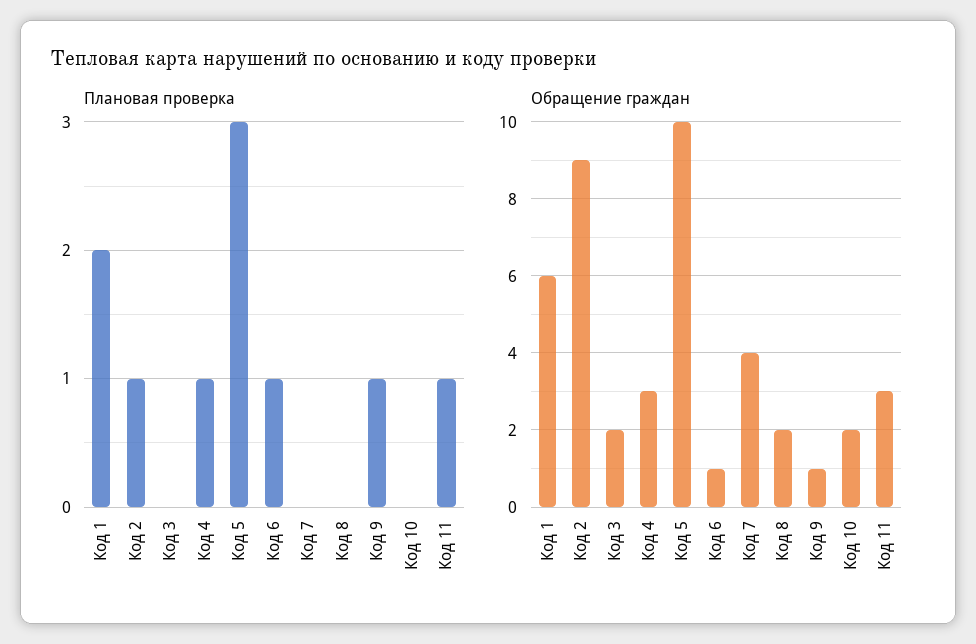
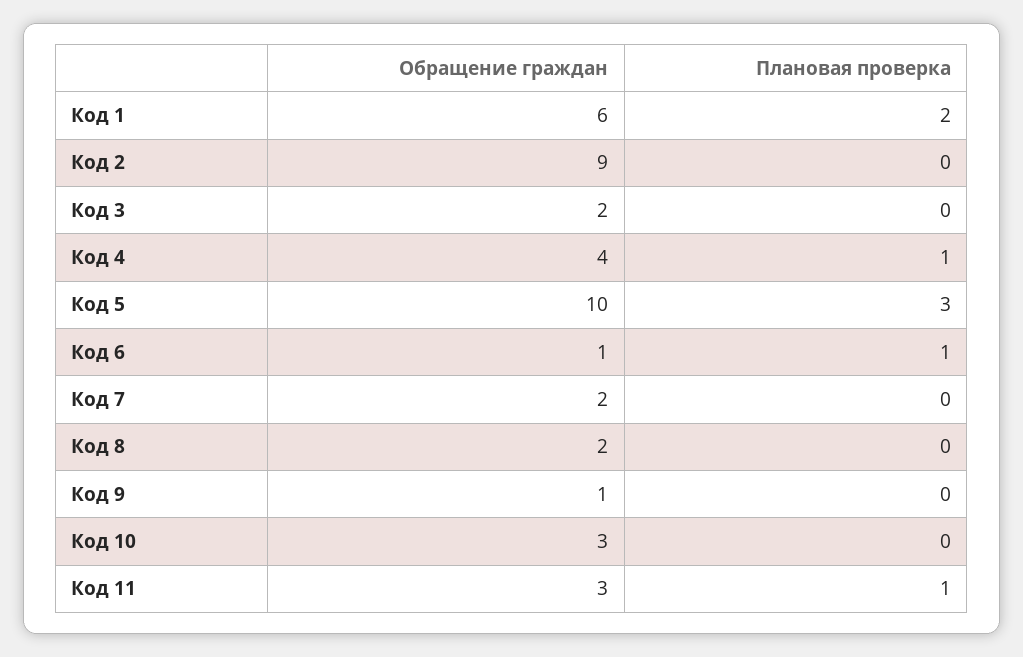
Плановая проверка, Код 2: 1 -> 0
Плановая проверка, Код 9: 1 -> 0
Обращение граждан, Код 4: 3 -> 4
Обращение граждан, Код 7: 4 -> 2
Обращение граждан, Код 10: 2 -> 3

